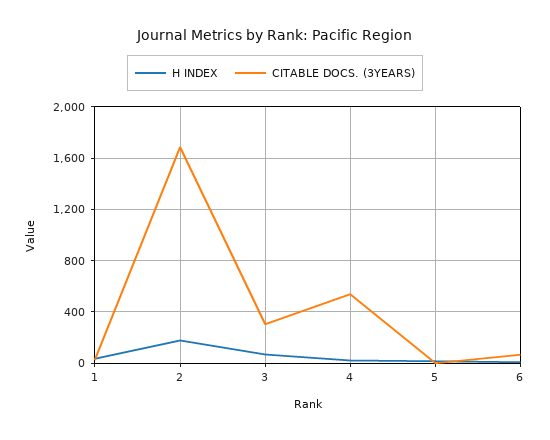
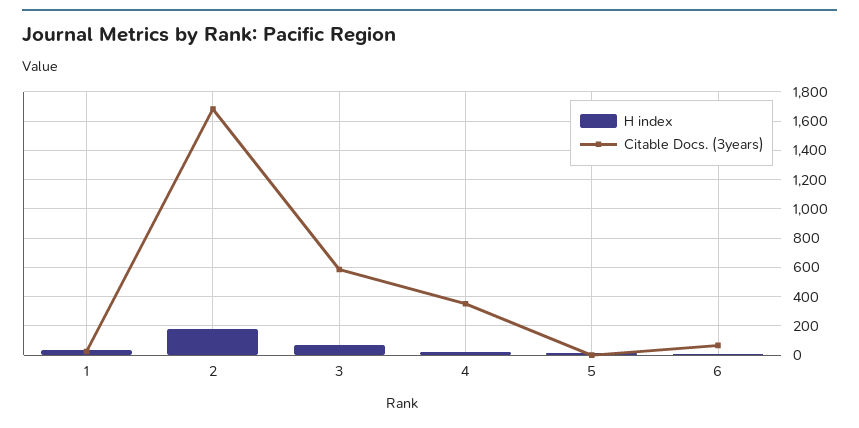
CITABLE DOCS. (3YEARS), 3: 300 -> 600
CITABLE DOCS. (3YEARS), 4: 550 -> 350

